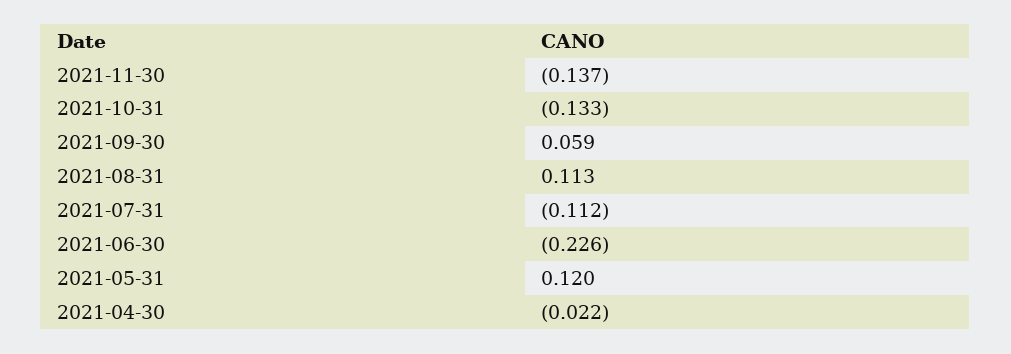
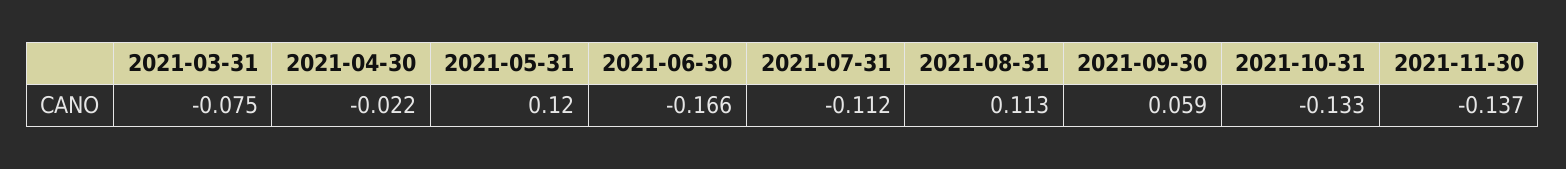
2021-06-30: -0.226 -> -0.166
2021-03-31: none -> -0.075

